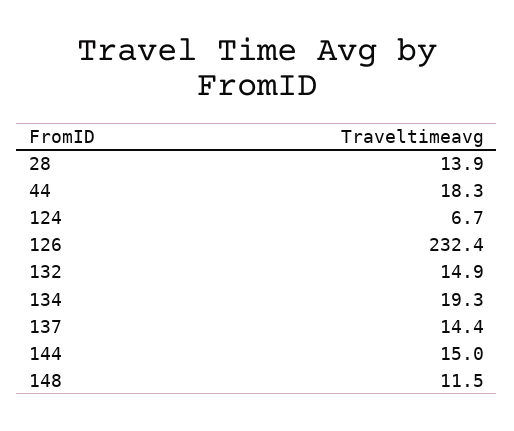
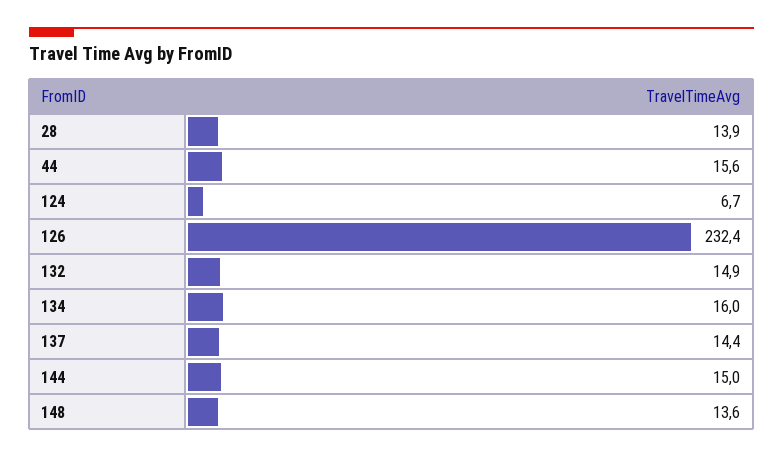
44: 18.3 -> 15.6
134: 19.3 -> 16
148: 11.5 -> 13.6

